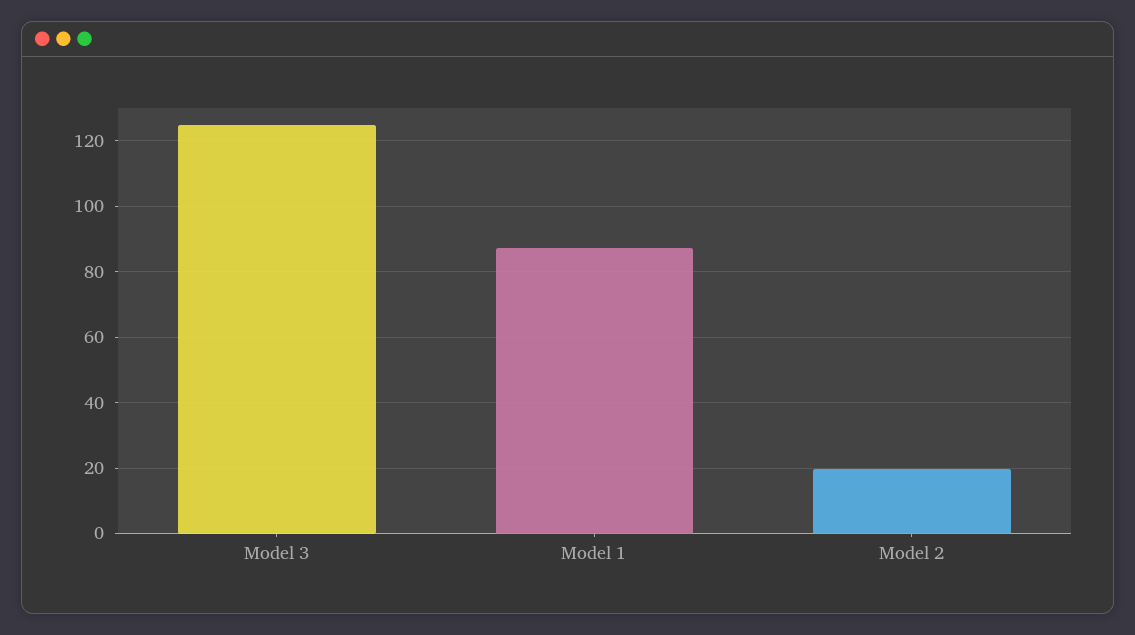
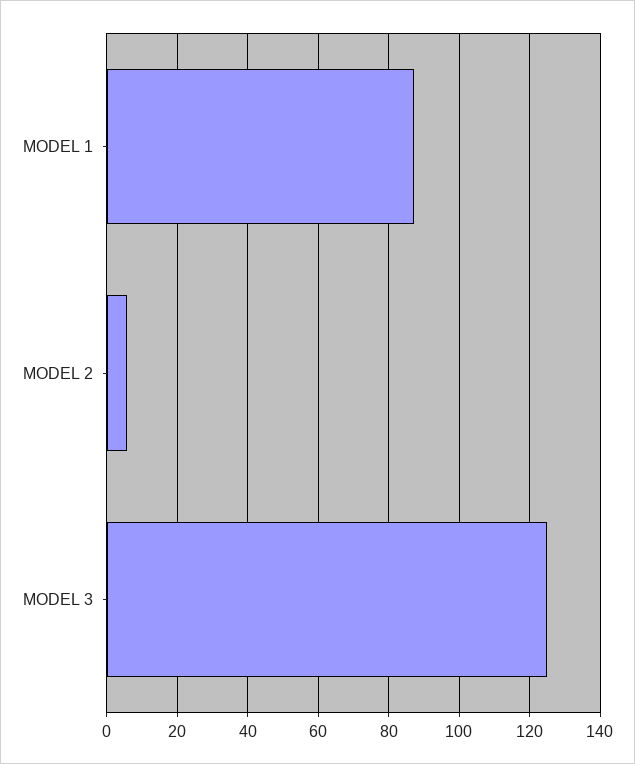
Model 2: 20 -> 6

